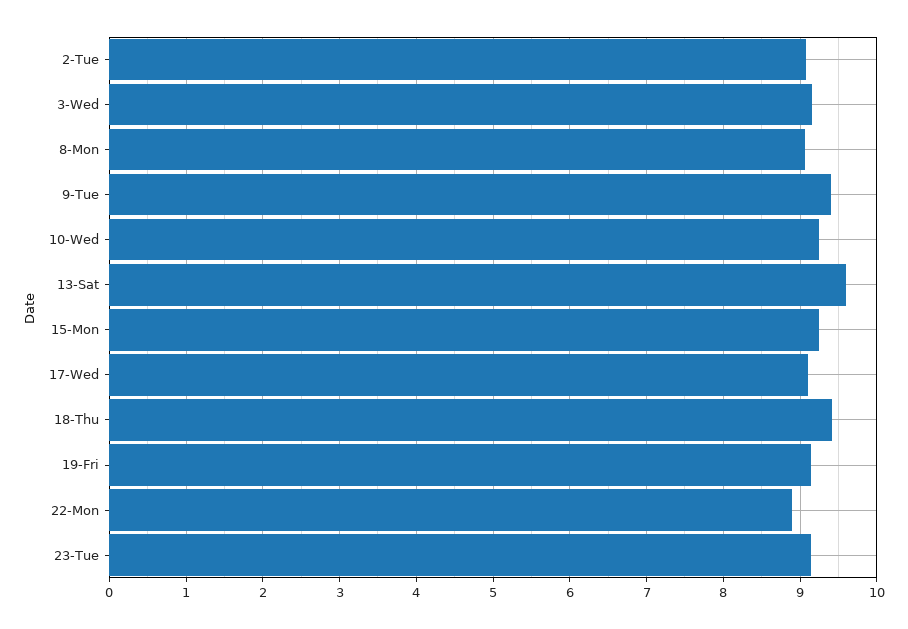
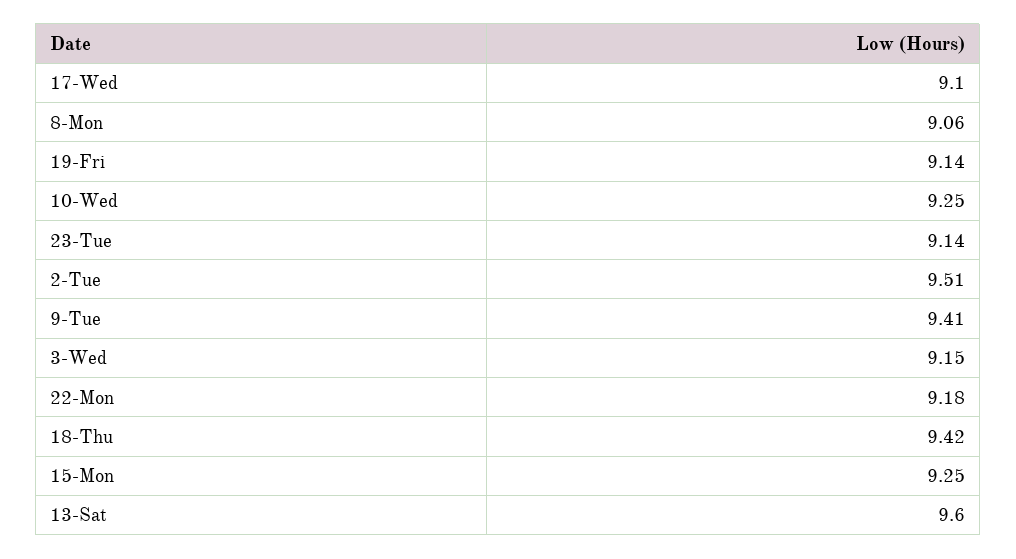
2-Tue: 9.1 -> 9.51
22-Mon: 8.9 -> 9.18

